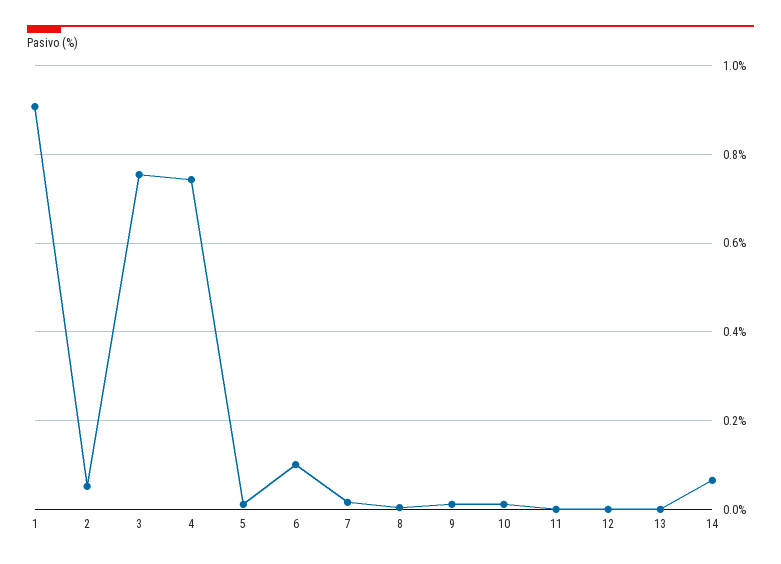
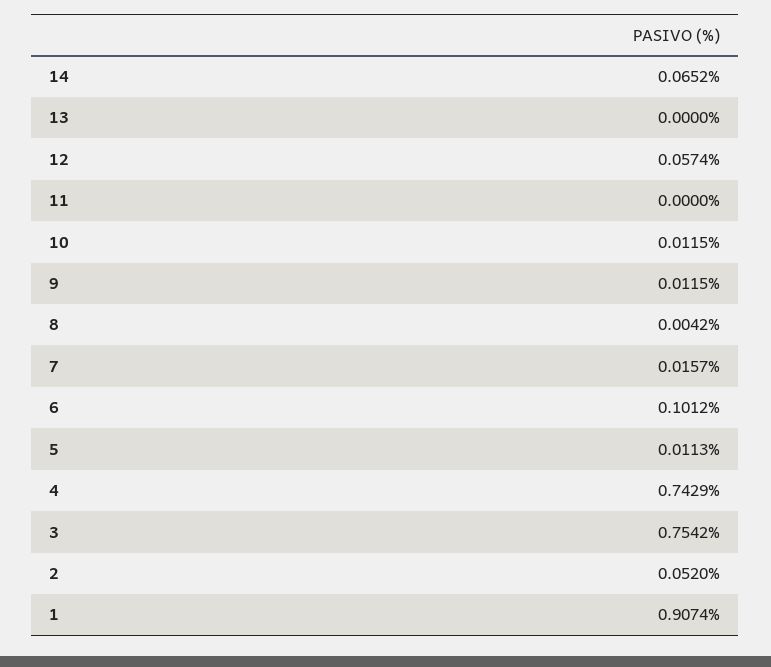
12: 0 -> 0.0574

